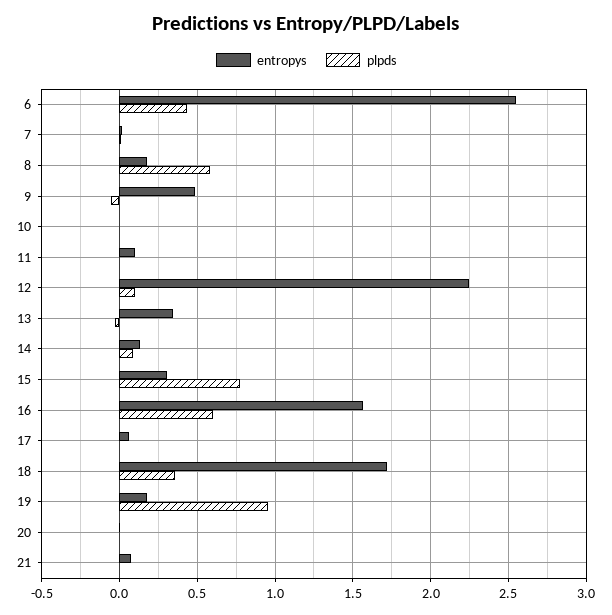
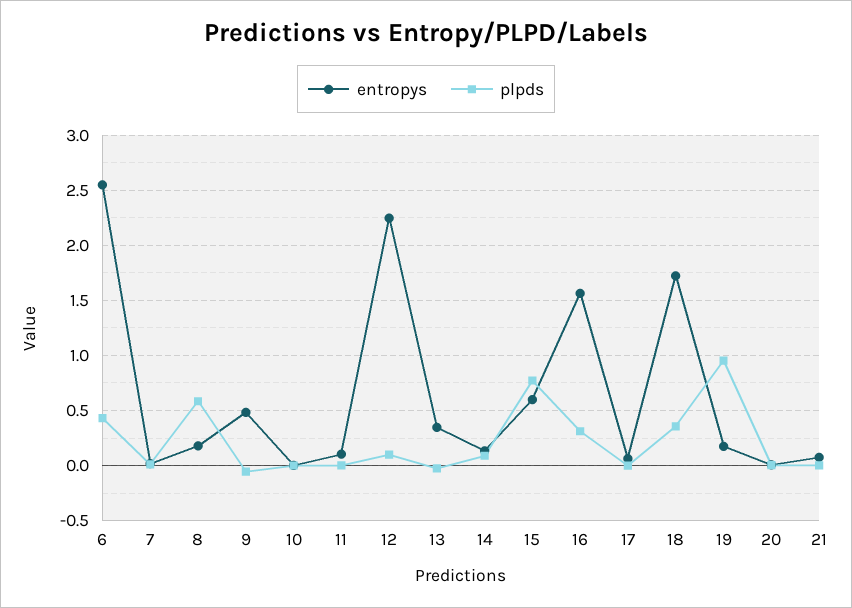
entropys, 15: 0.3 -> 0.6
plpds, 16: 0.6 -> 0.3

